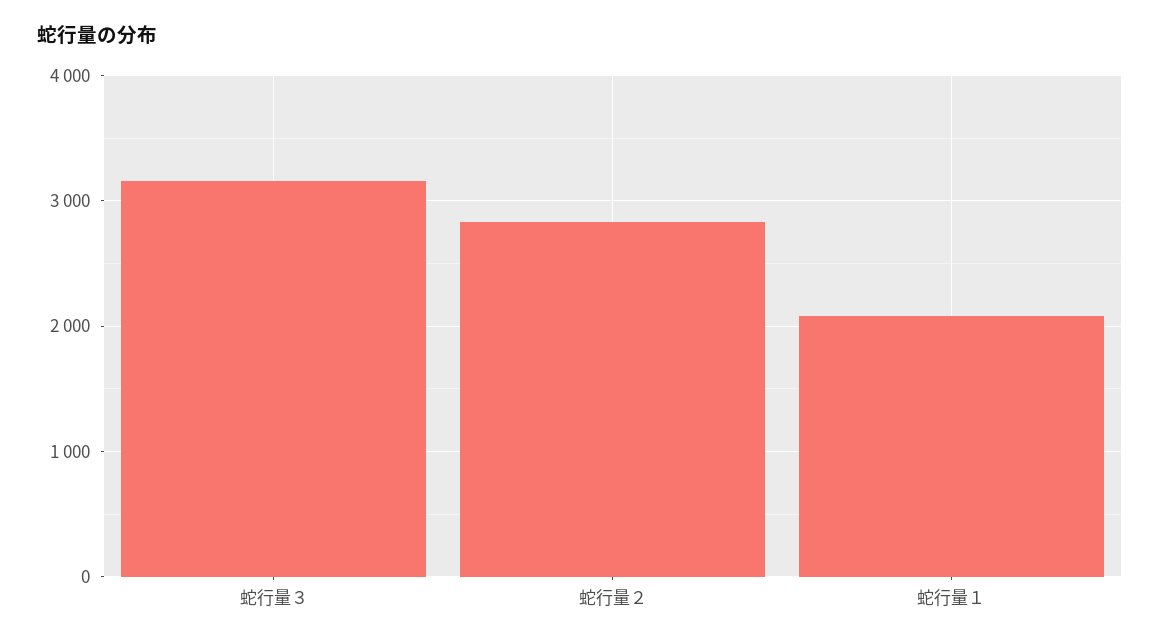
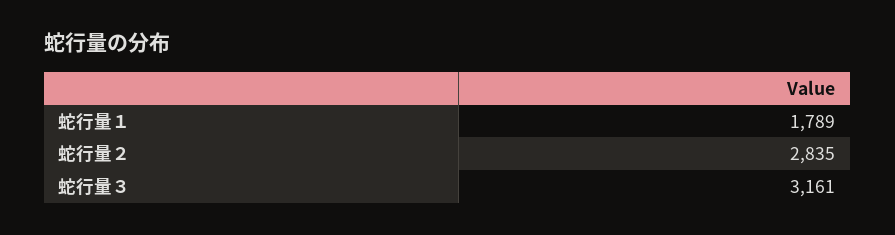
蛇行量１: 2100 -> 1789

